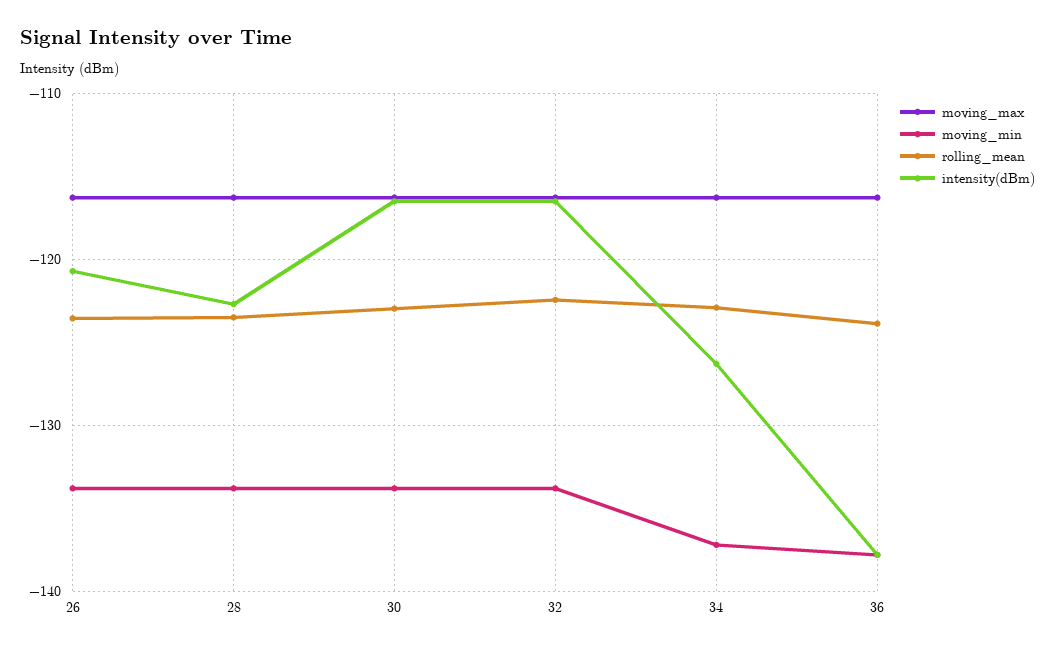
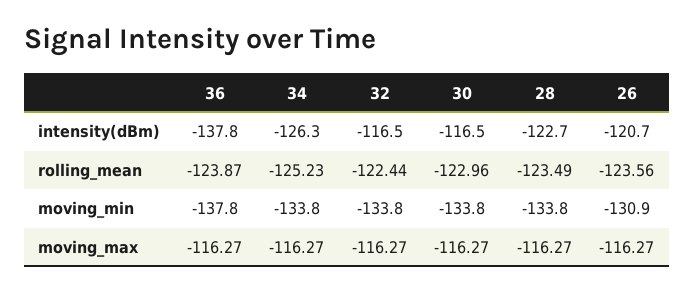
moving_min, 26: -134 -> -130.9
moving_min, 34: -137 -> -133.8
rolling_mean, 34: -123 -> -125.23

